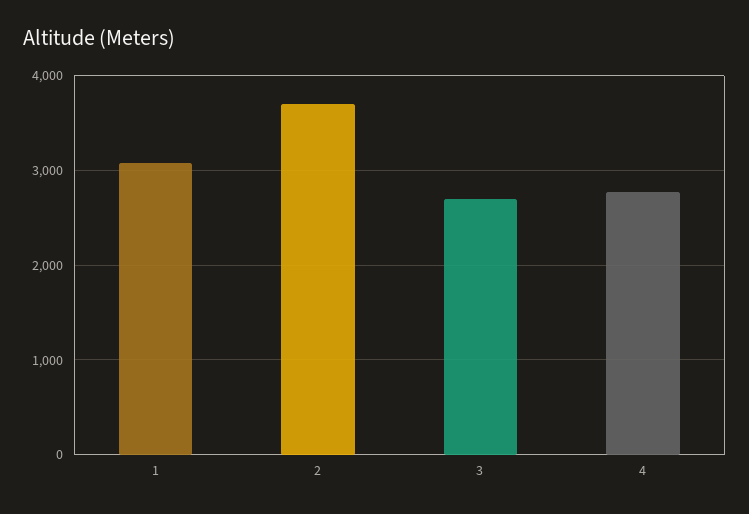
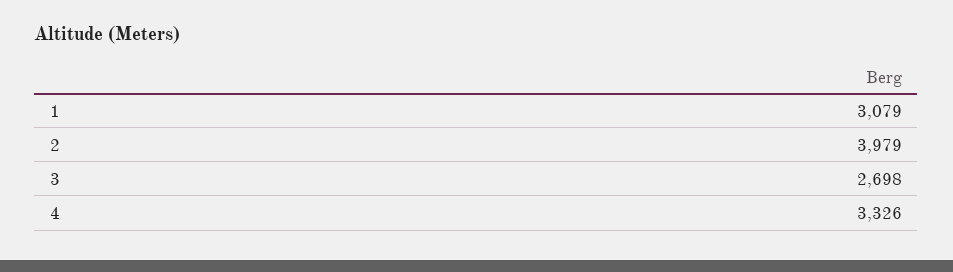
2: 3700 -> 3979
4: 2800 -> 3326

